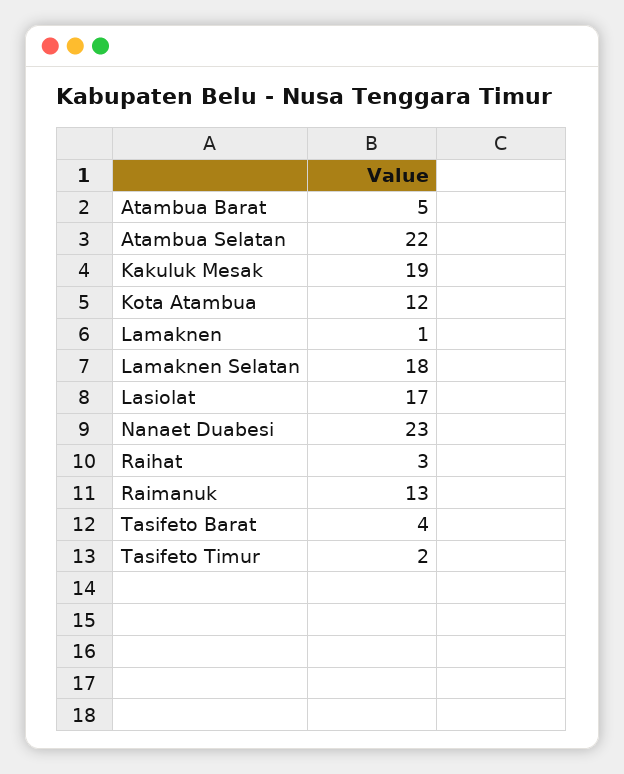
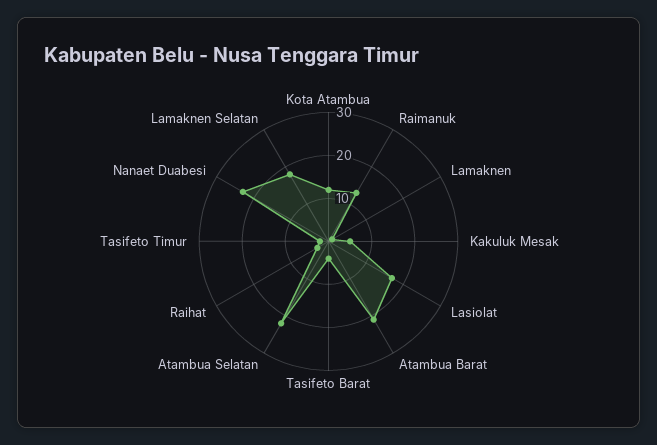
Atambua Barat: 5 -> 20
Kakuluk Mesak: 19 -> 5

